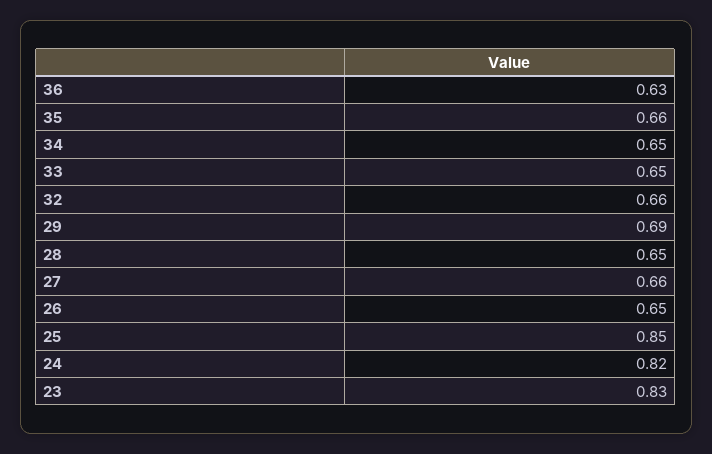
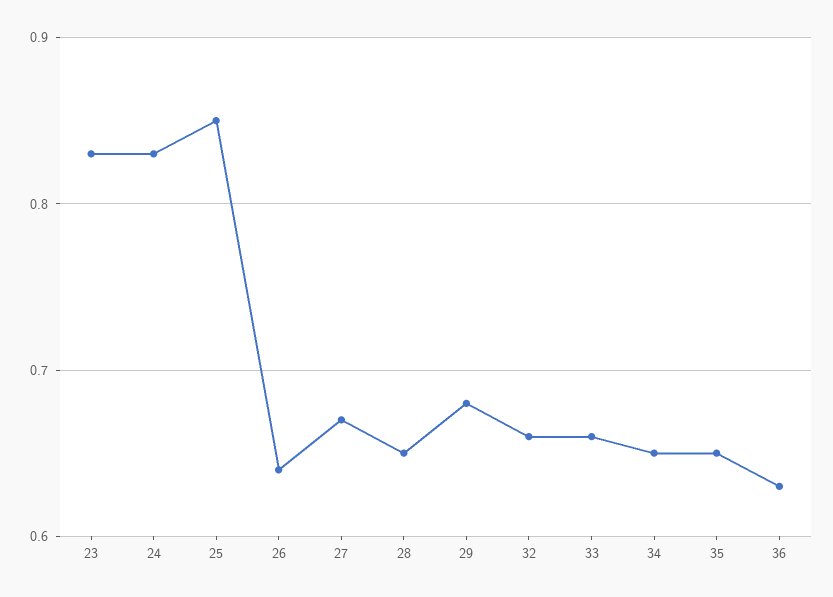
35: 0.66 -> 0.65
33: 0.65 -> 0.66
29: 0.69 -> 0.68
27: 0.66 -> 0.67
26: 0.65 -> 0.64
24: 0.82 -> 0.83

